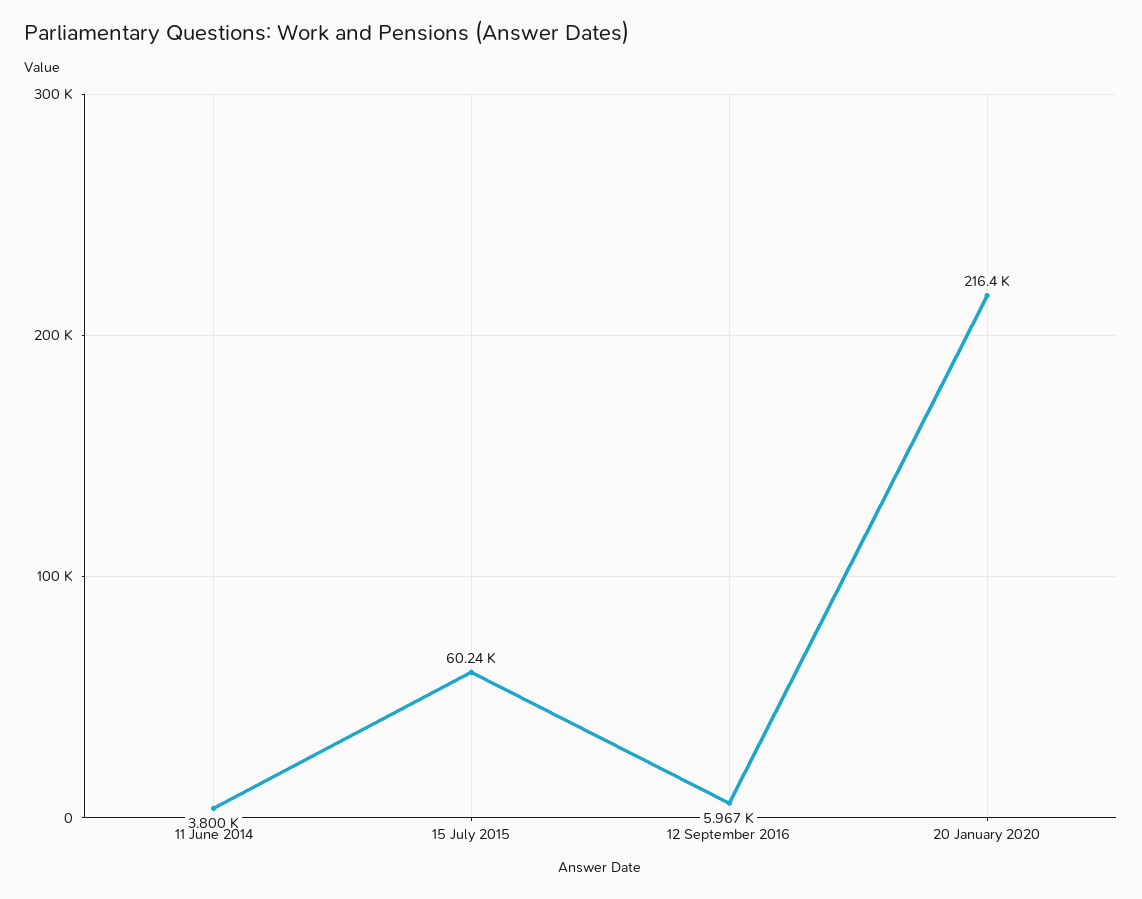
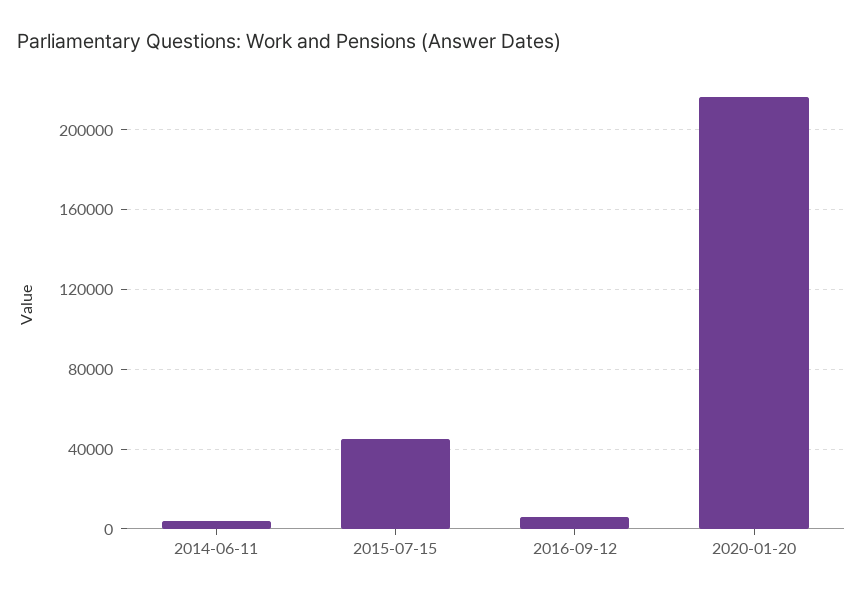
15 July 2015: 60240 -> 45000

